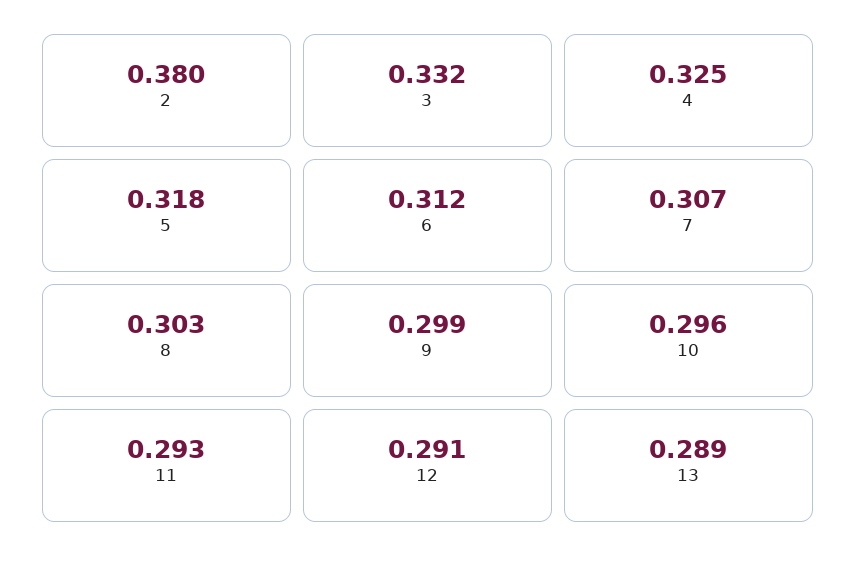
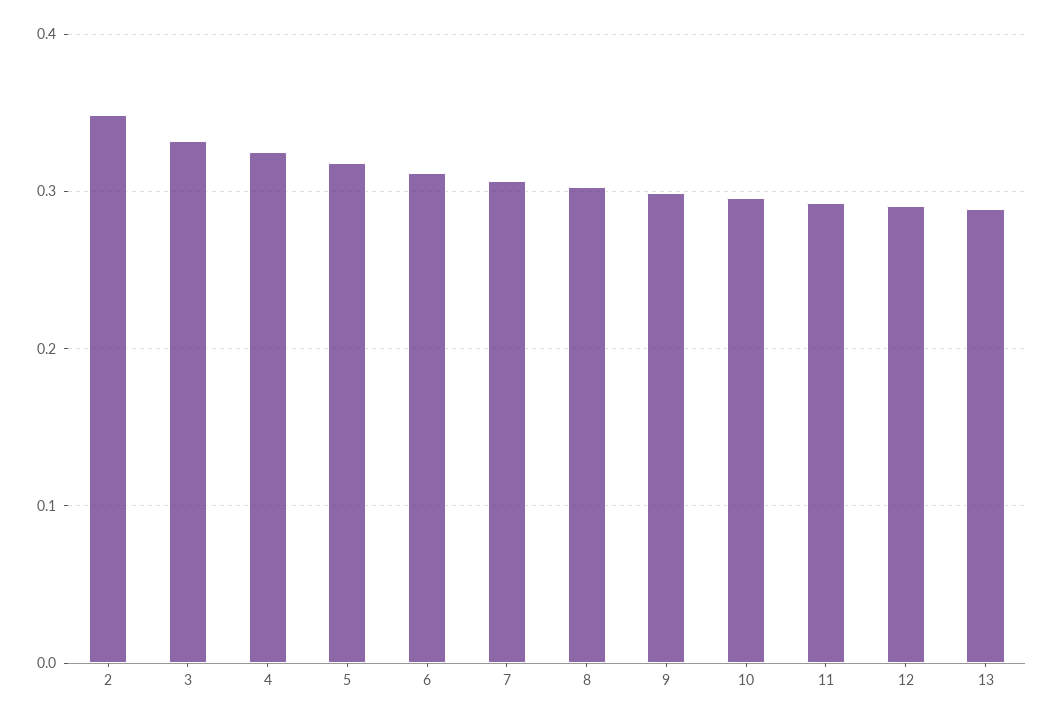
2: 0.38 -> 0.35

